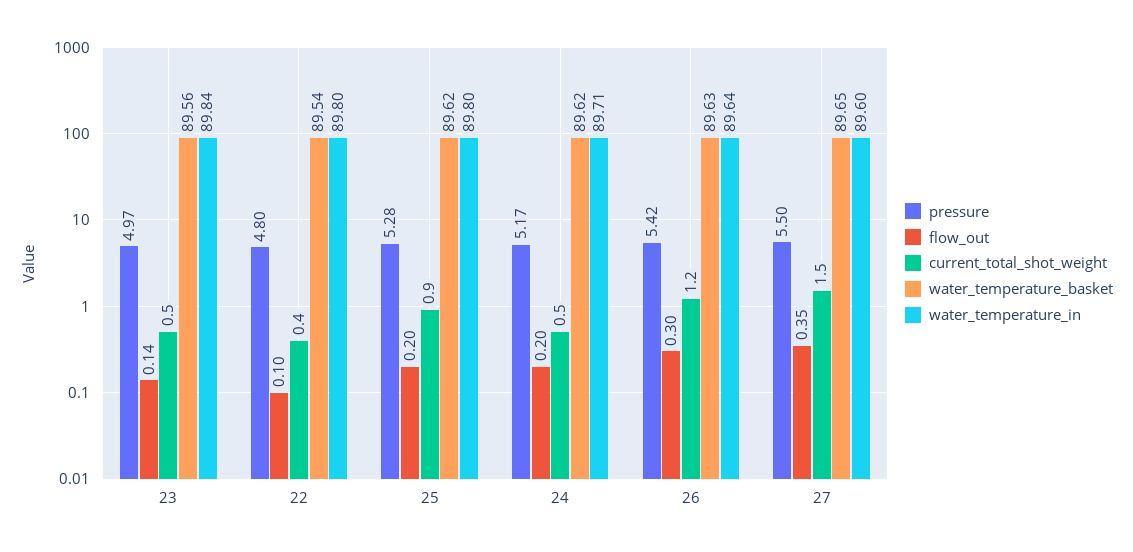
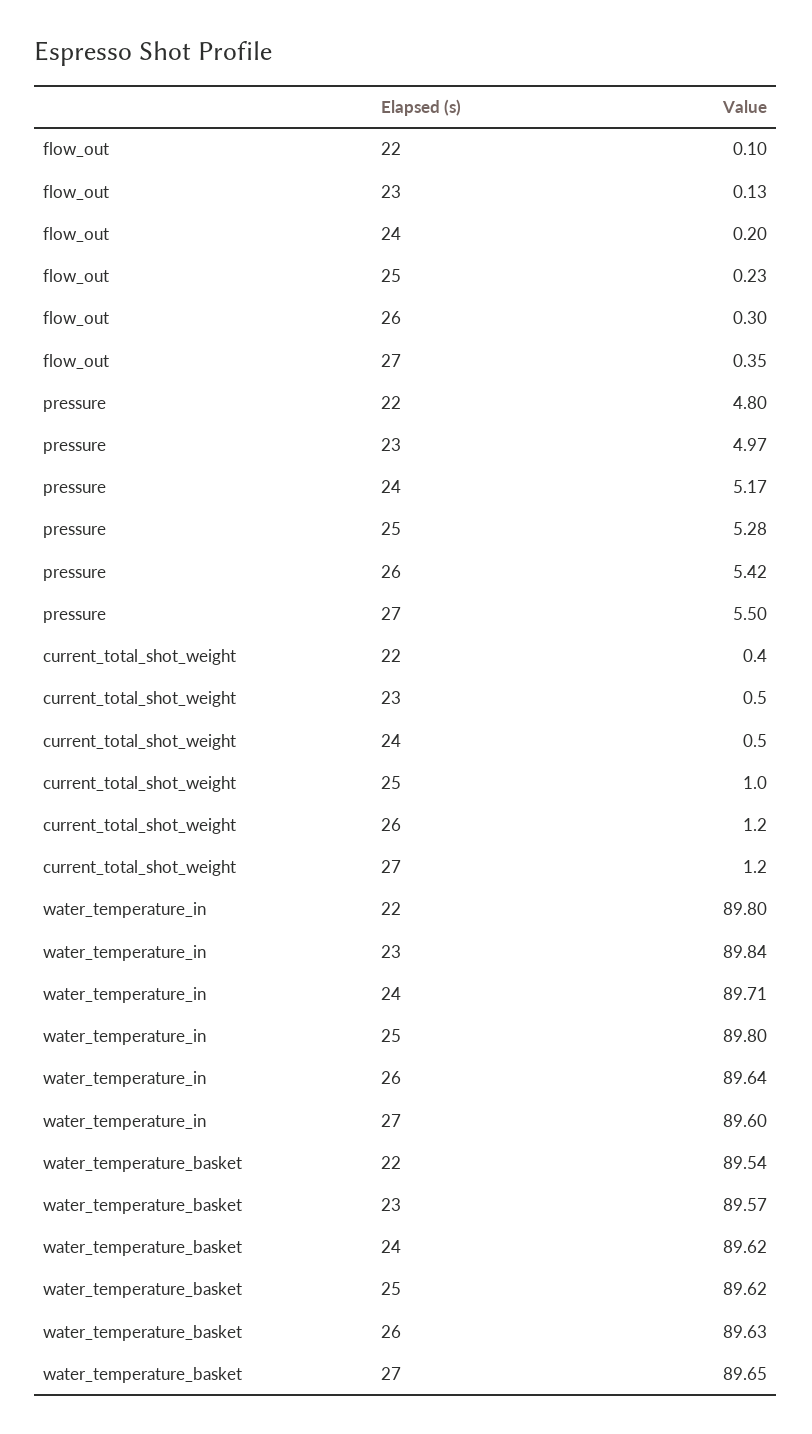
flow_out, 23: 0.14 -> 0.13
water_temperature_basket, 23: 89.56 -> 89.57
flow_out, 25: 0.2 -> 0.23
current_total_shot_weight, 25: 0.9 -> 1
current_total_shot_weight, 27: 1.5 -> 1.2

